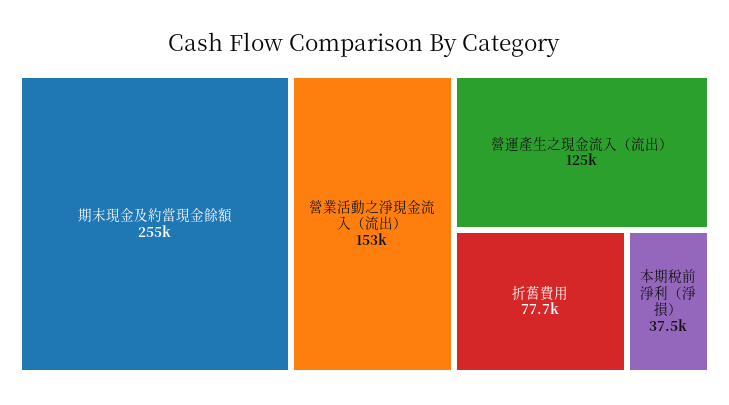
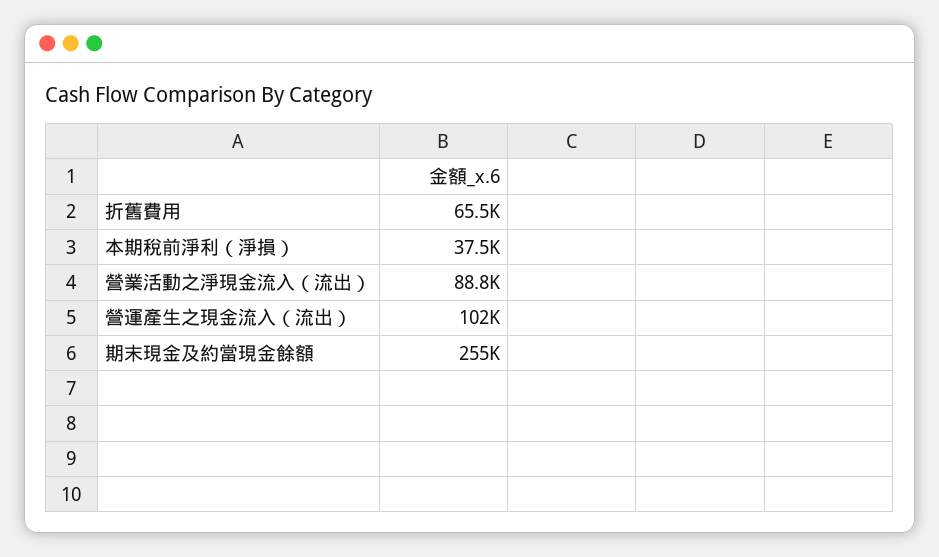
營業活動之淨現金流入（流出）: 153000 -> 88800
營運產生之現金流入（流出）: 125000 -> 102000
折舊費用: 77700 -> 65500

